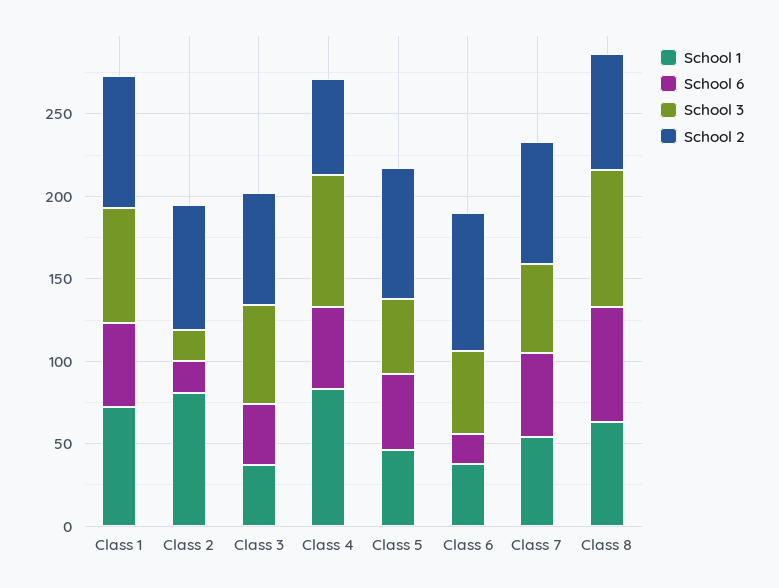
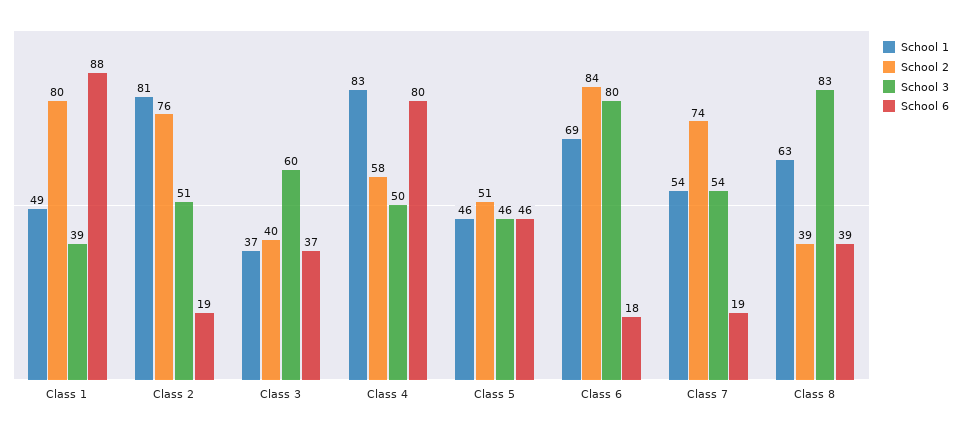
School 1, Class 1: 70 -> 49
School 6, Class 1: 50 -> 88
School 3, Class 1: 70 -> 39
School 3, Class 2: 20 -> 51
School 2, Class 3: 70 -> 40
School 6, Class 4: 50 -> 80
School 3, Class 4: 80 -> 50
School 2, Class 5: 80 -> 51
School 1, Class 6: 40 -> 69
School 3, Class 6: 50 -> 80
School 6, Class 7: 50 -> 19
School 6, Class 8: 70 -> 39
School 2, Class 8: 70 -> 39

